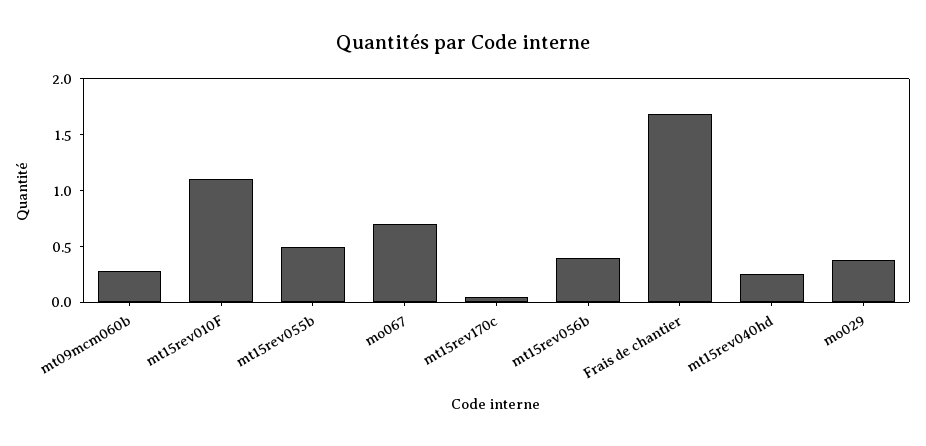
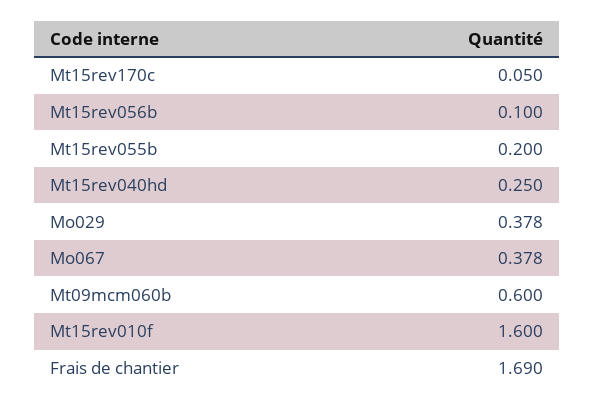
mt09mcm060b: 0.3 -> 0.6
mt15rev010F: 1.1 -> 1.6
mt15rev055b: 0.5 -> 0.2
mo067: 0.7 -> 0.378
mt15rev056b: 0.4 -> 0.1

